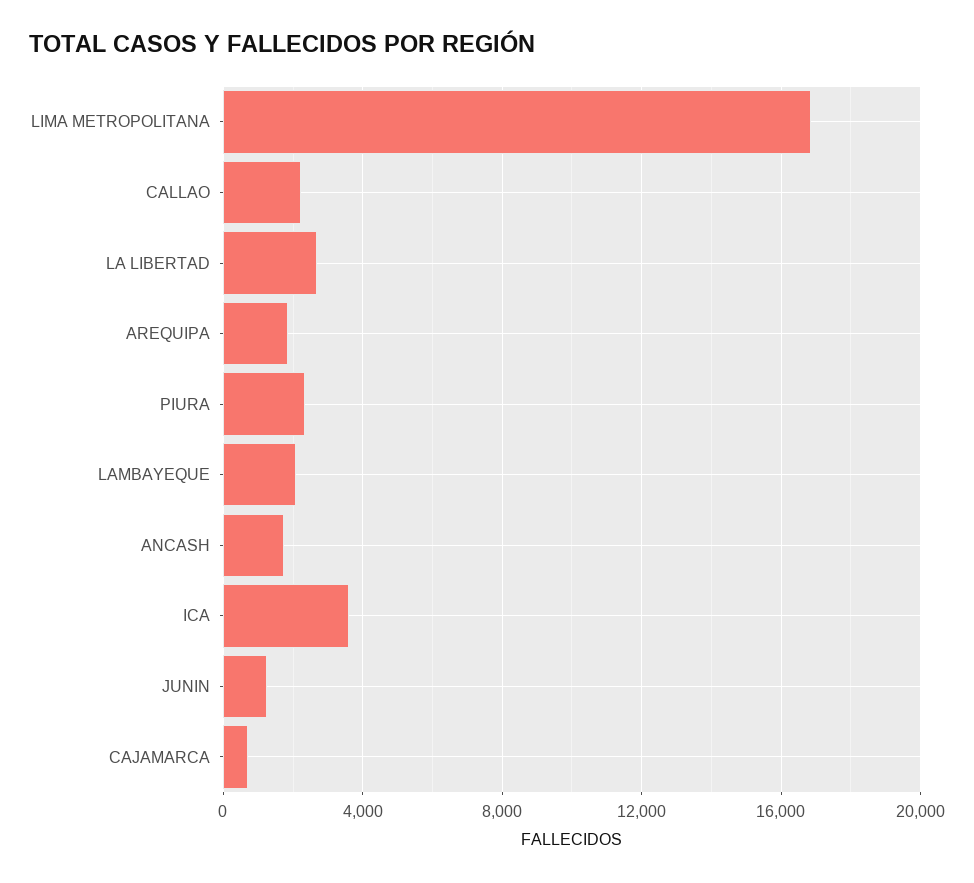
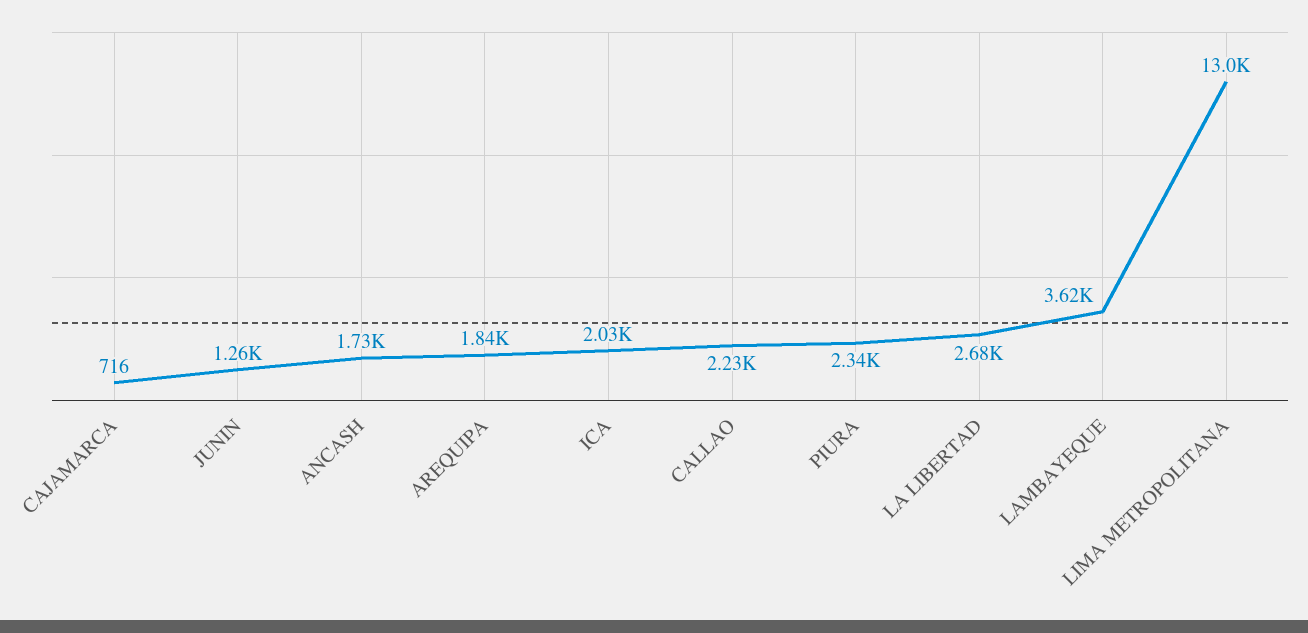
LIMA METROPOLITANA: 17000 -> 13000
LAMBAYEQUE: 2000 -> 3620
ICA: 3500 -> 2030

